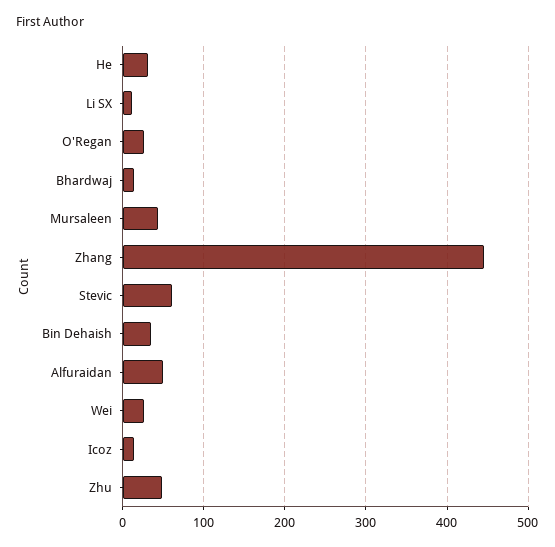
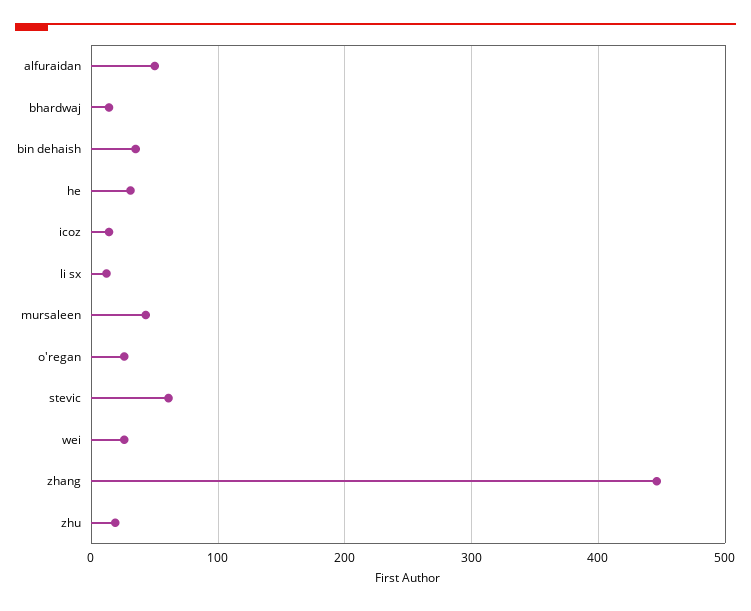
Zhu: 50 -> 20

